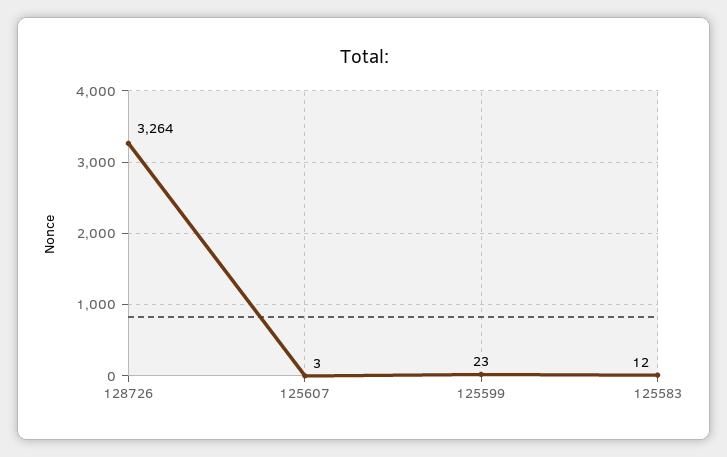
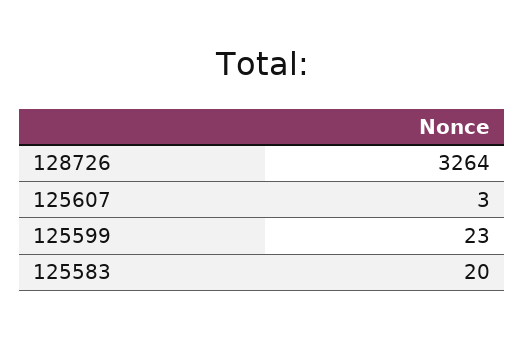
125583: 12 -> 20

